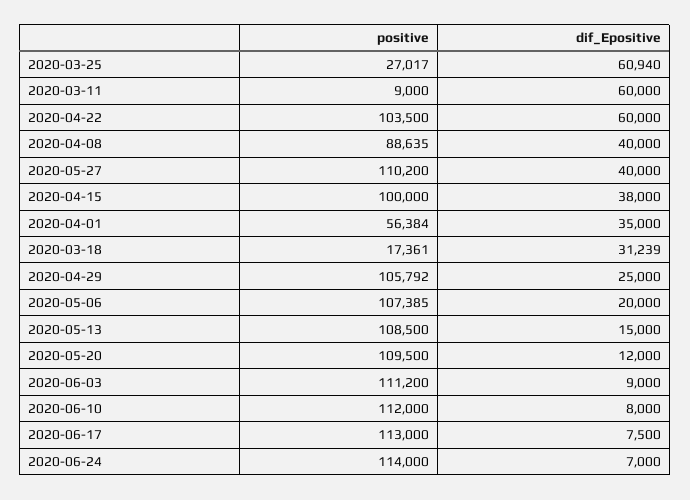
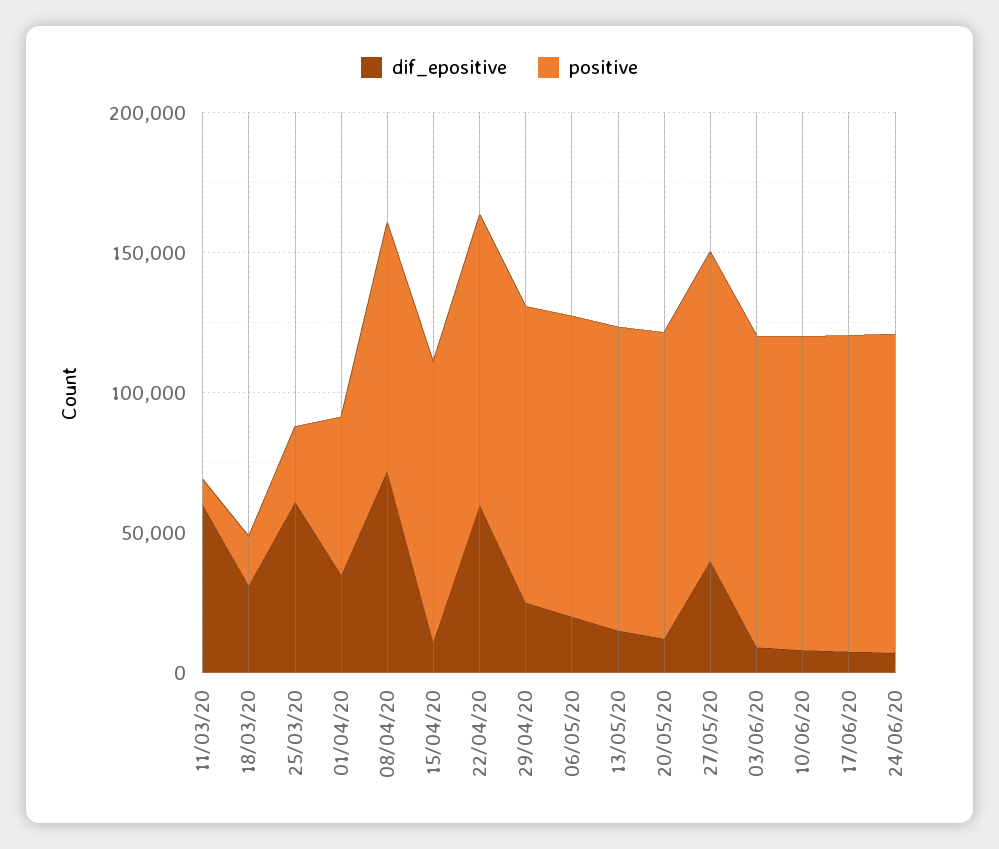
dif_Epositive, 2020-04-08: 40000 -> 70000
dif_Epositive, 2020-04-15: 38000 -> 10000

